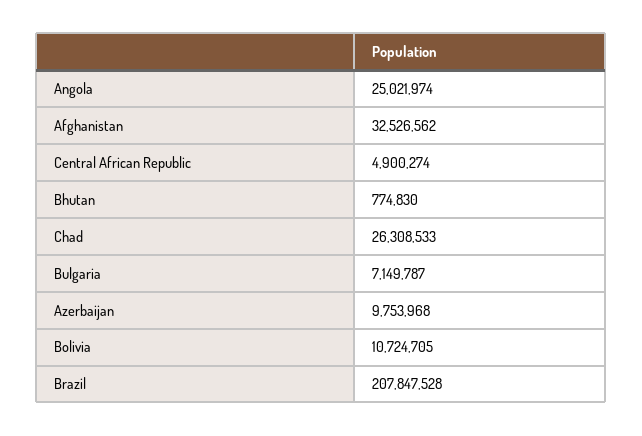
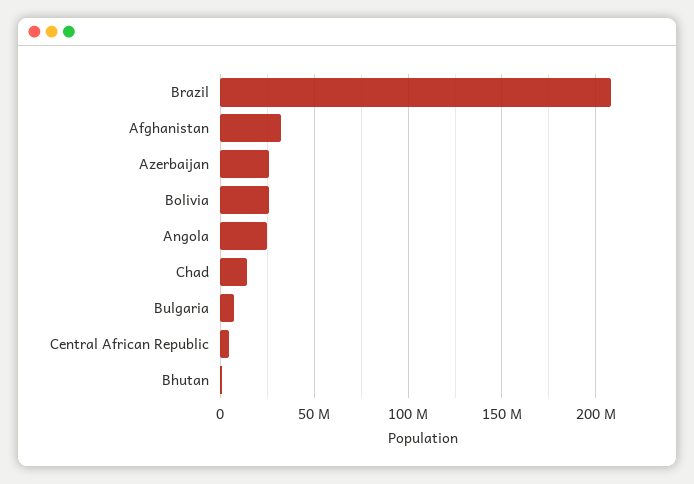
Chad: 26308533 -> 15000000
Azerbaijan: 9753968 -> 25000000
Bolivia: 10724705 -> 25000000

